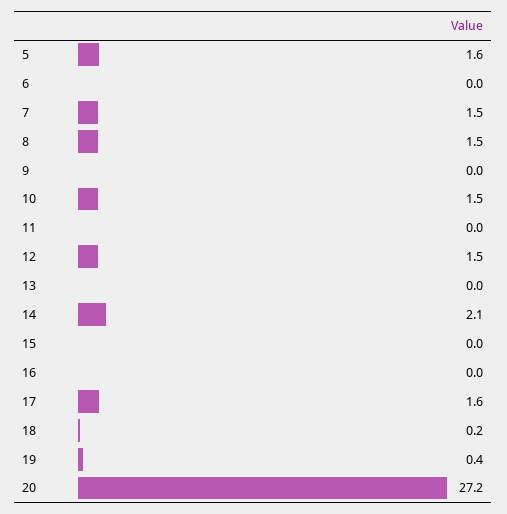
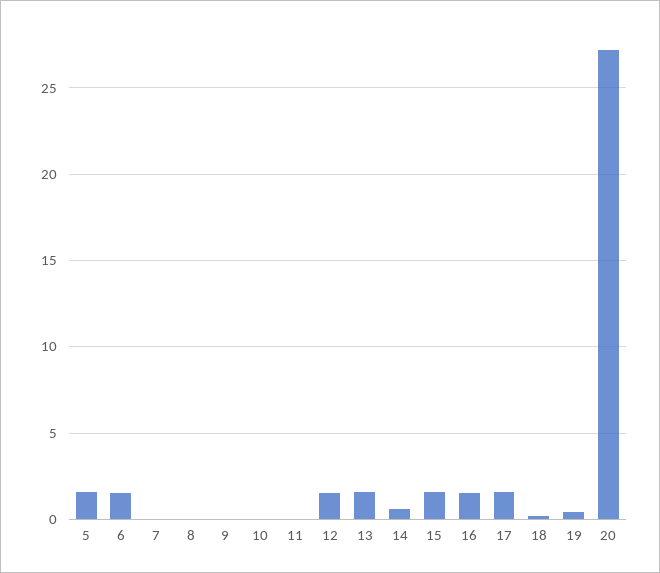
6: 0 -> 1.5
7: 1.5 -> 0
8: 1.5 -> 0
10: 1.5 -> 0
13: 0 -> 1.5
14: 2.1 -> 0.5
15: 0 -> 1.5
16: 0 -> 1.5

